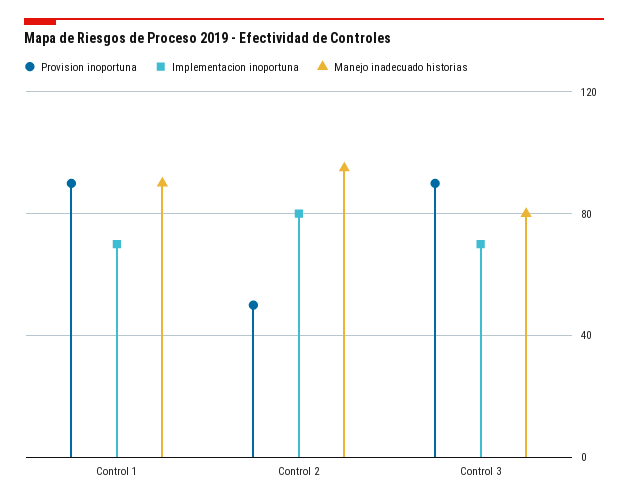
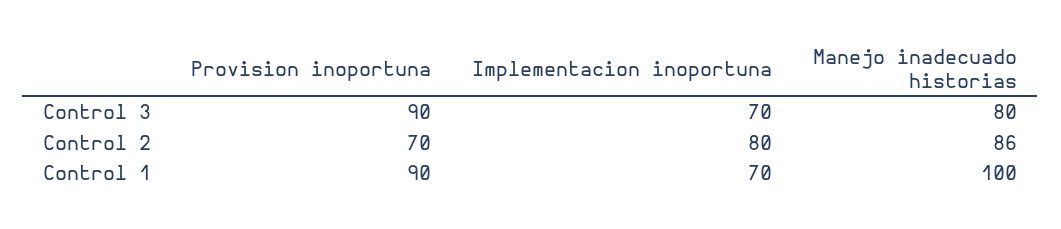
Manejo inadecuado historias, Control 1: 90 -> 100
Provision inoportuna, Control 2: 50 -> 70
Manejo inadecuado historias, Control 2: 95 -> 86

